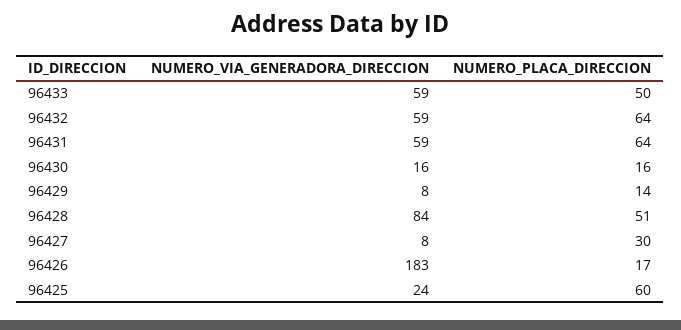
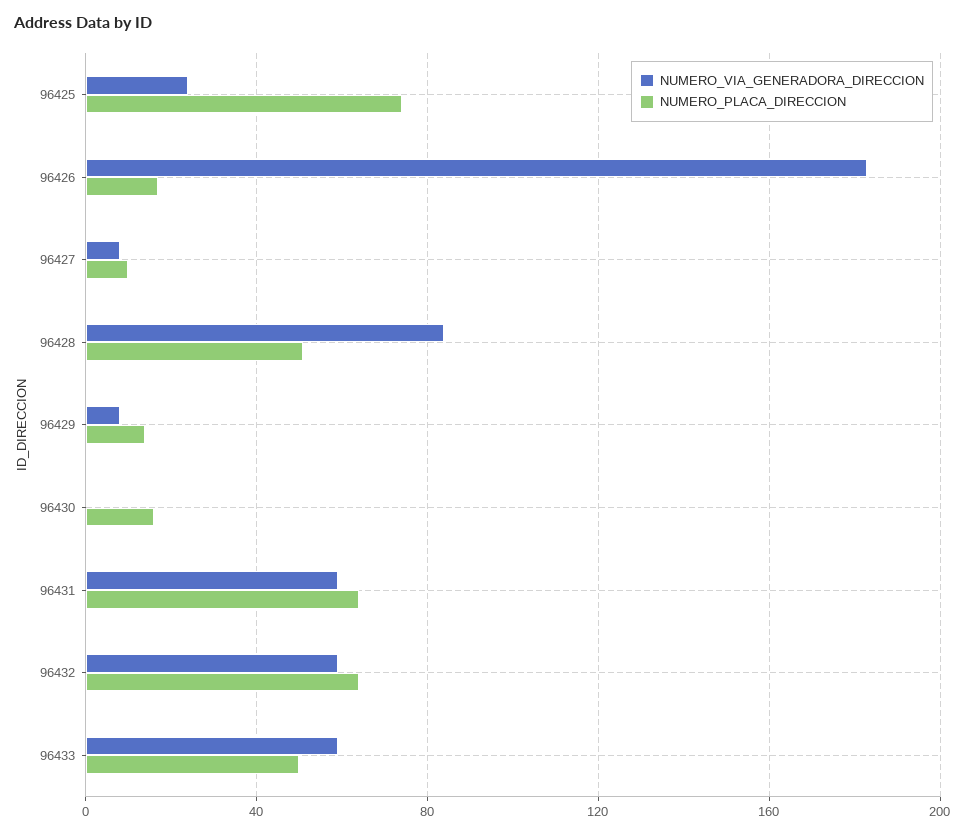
NUMERO_VIA_GENERADORA_DIRECCION, 96430: 16 -> 0
NUMERO_PLACA_DIRECCION, 96427: 30 -> 10
NUMERO_PLACA_DIRECCION, 96425: 60 -> 75

